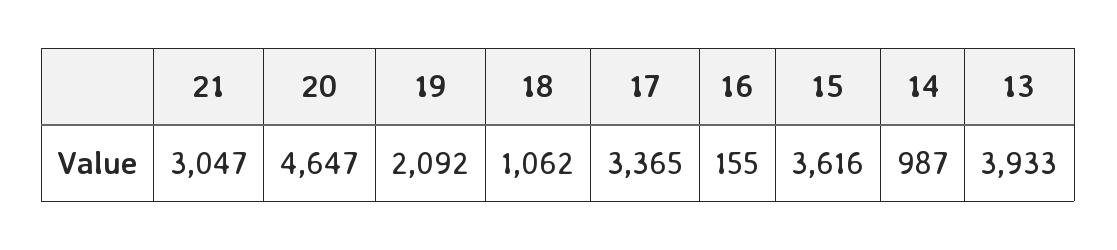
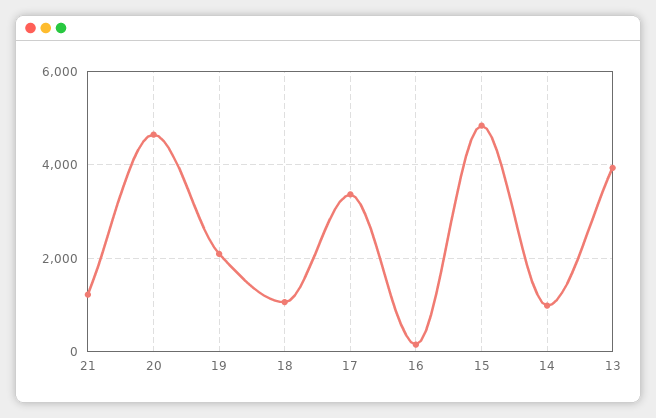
21: 3047 -> 1200
15: 3616 -> 4800

